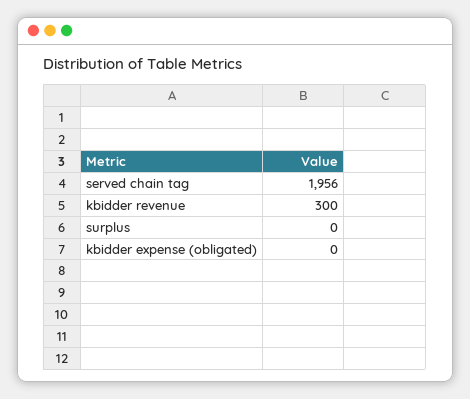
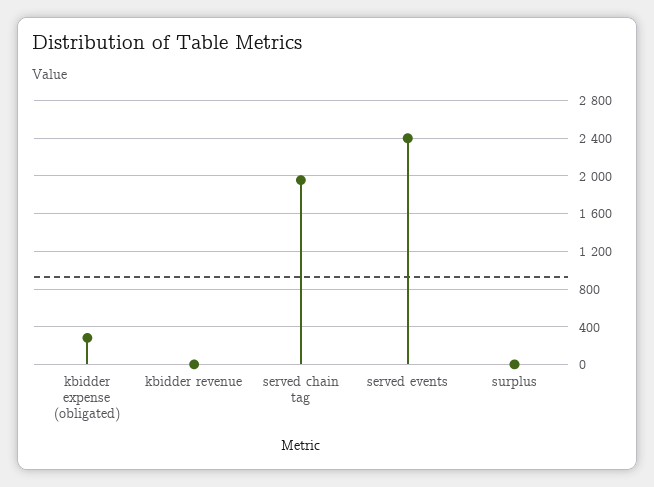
kbidder revenue: 300 -> 0
kbidder expense (obligated): 0 -> 300
served events: none -> 2400

